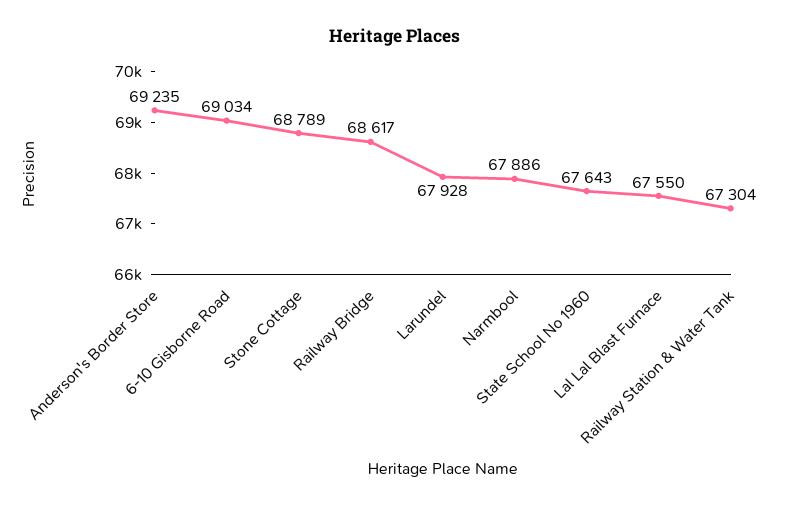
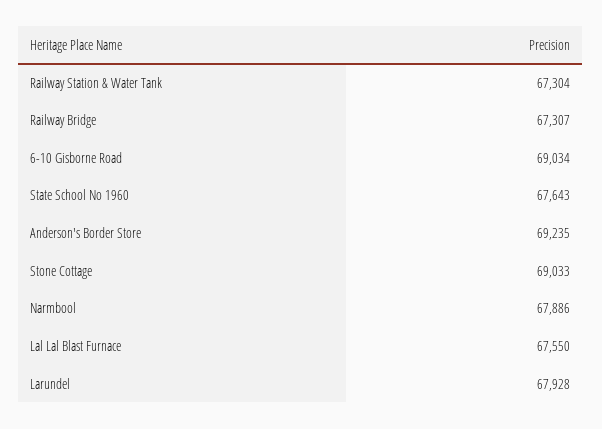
Stone Cottage: 68789 -> 69033
Railway Bridge: 68617 -> 67307

